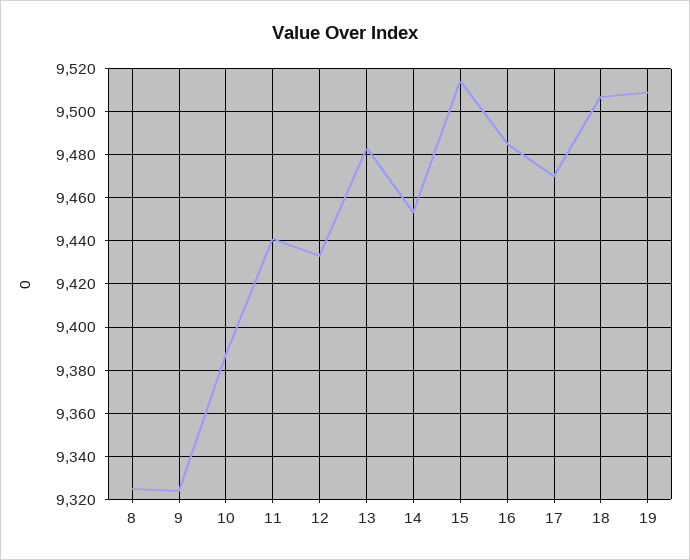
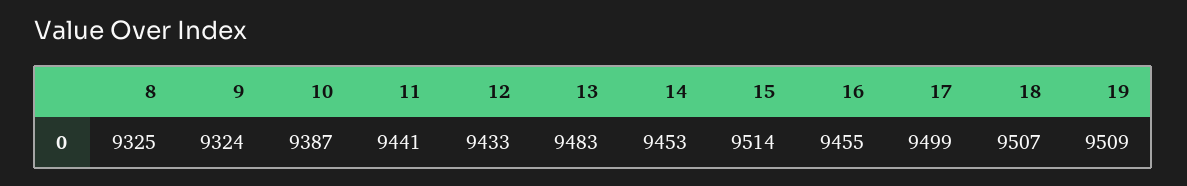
16: 9485 -> 9455
17: 9470 -> 9499

